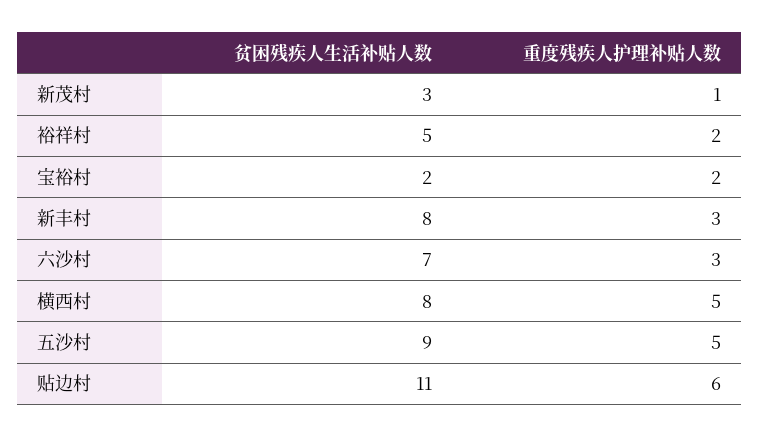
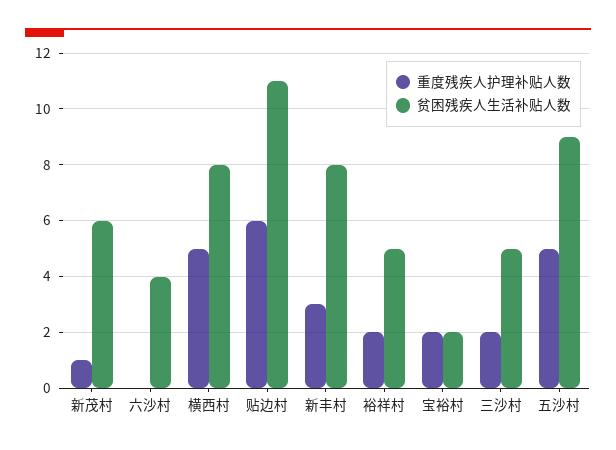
贫困残疾人生活补贴人数, 新茂村: 3 -> 6
贫困残疾人生活补贴人数, 六沙村: 7 -> 4
重度残疾人护理补贴人数, 六沙村: 3 -> 0
重度残疾人护理补贴人数, 三沙村: none -> 2
贫困残疾人生活补贴人数, 三沙村: none -> 5

